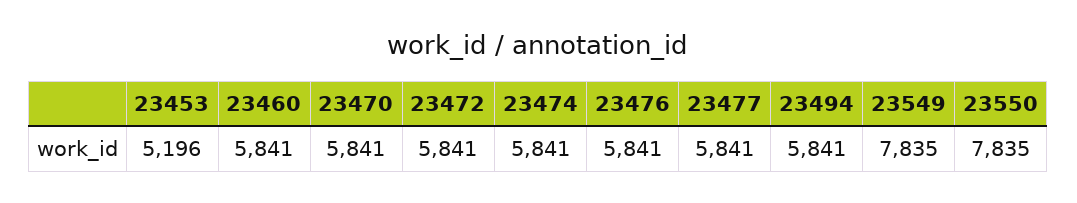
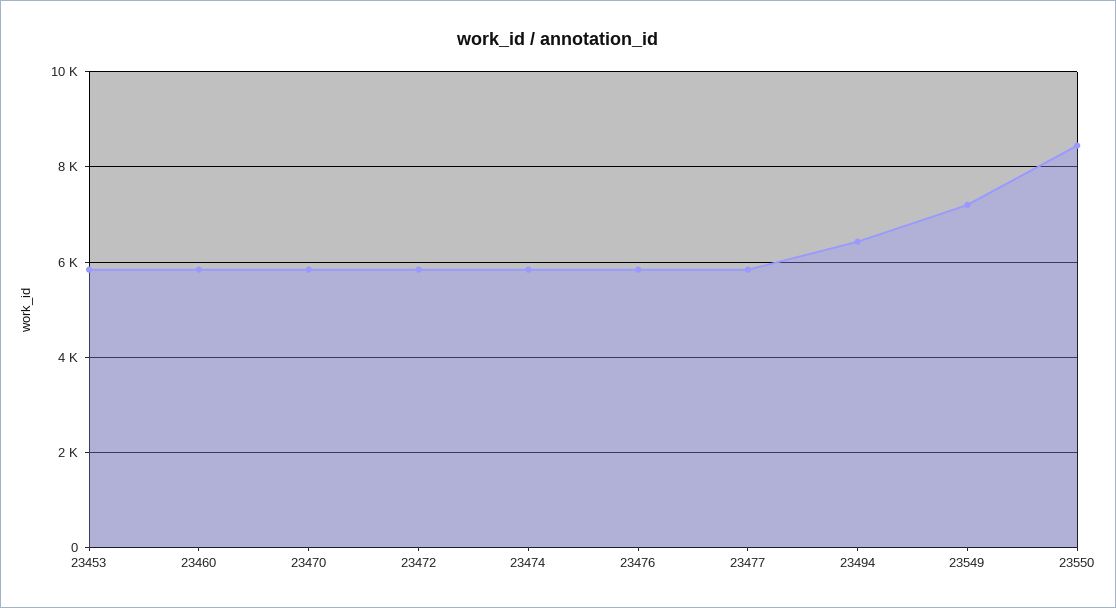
23453: 5196 -> 5800
23494: 5841 -> 6400
23549: 7835 -> 7200
23550: 7835 -> 8400

